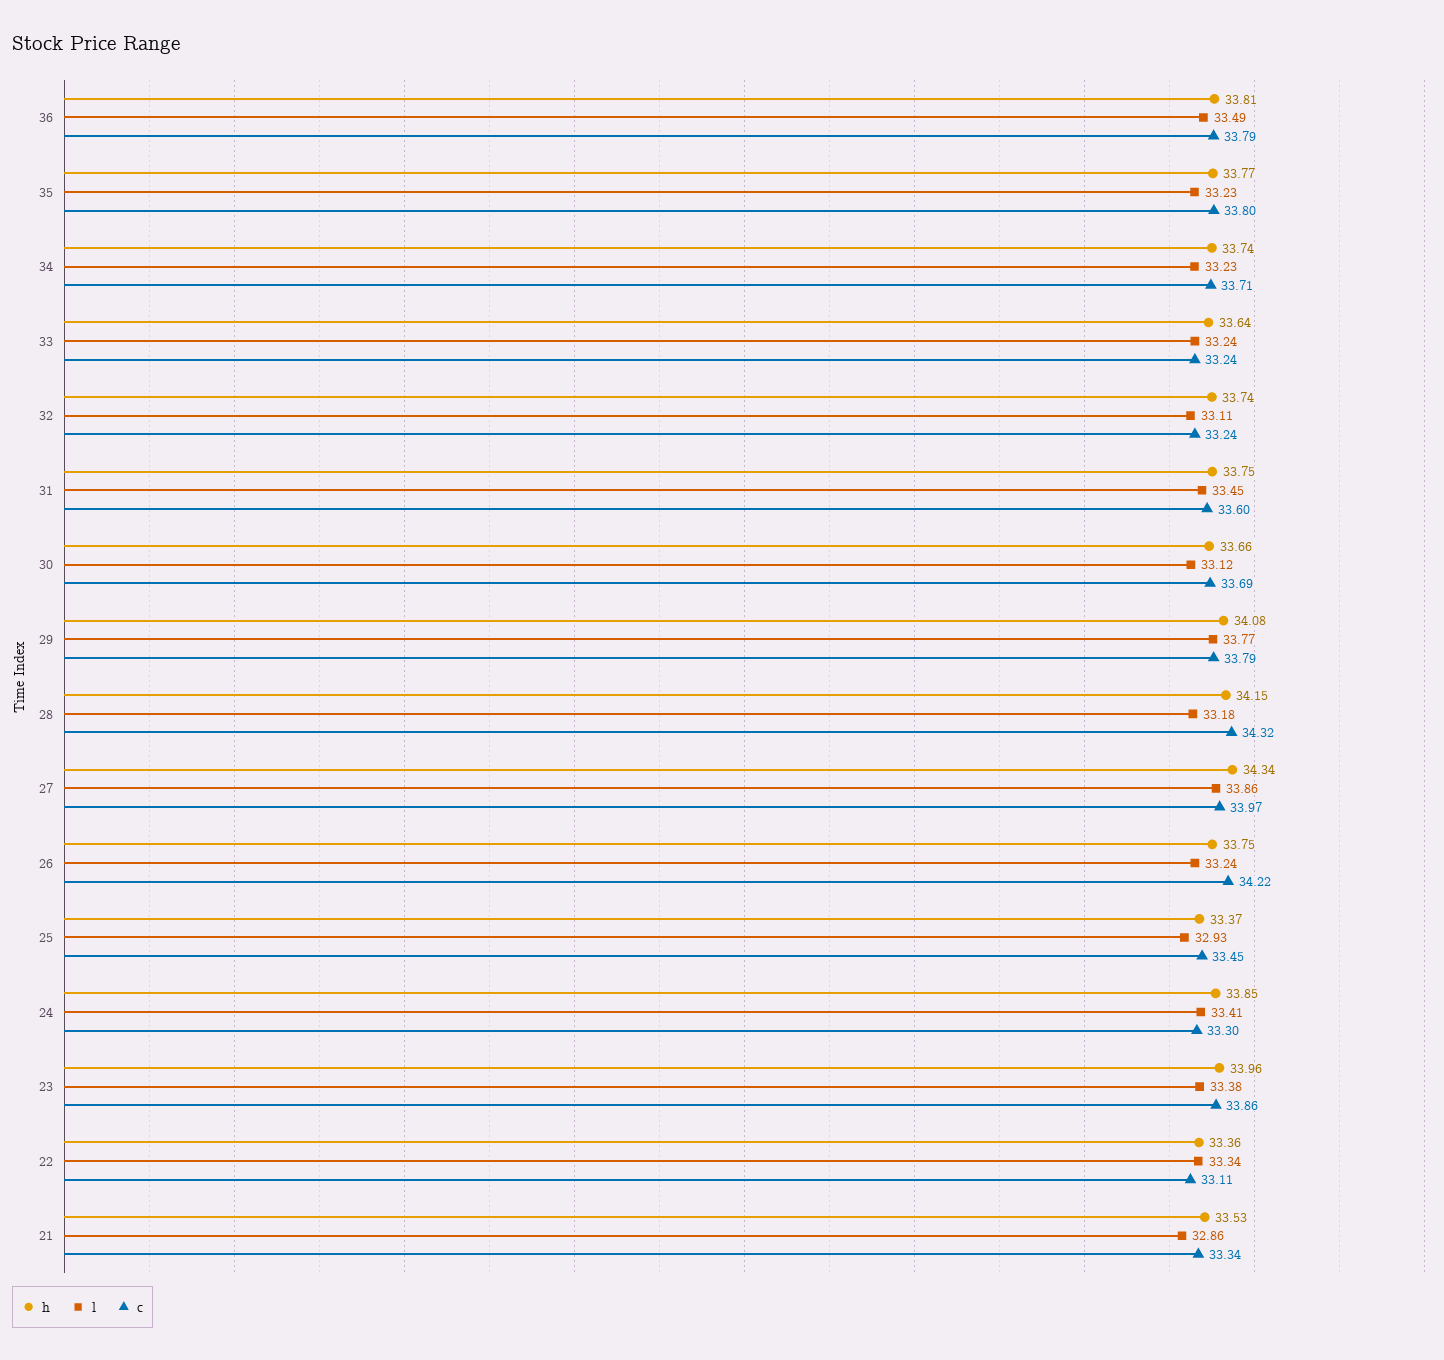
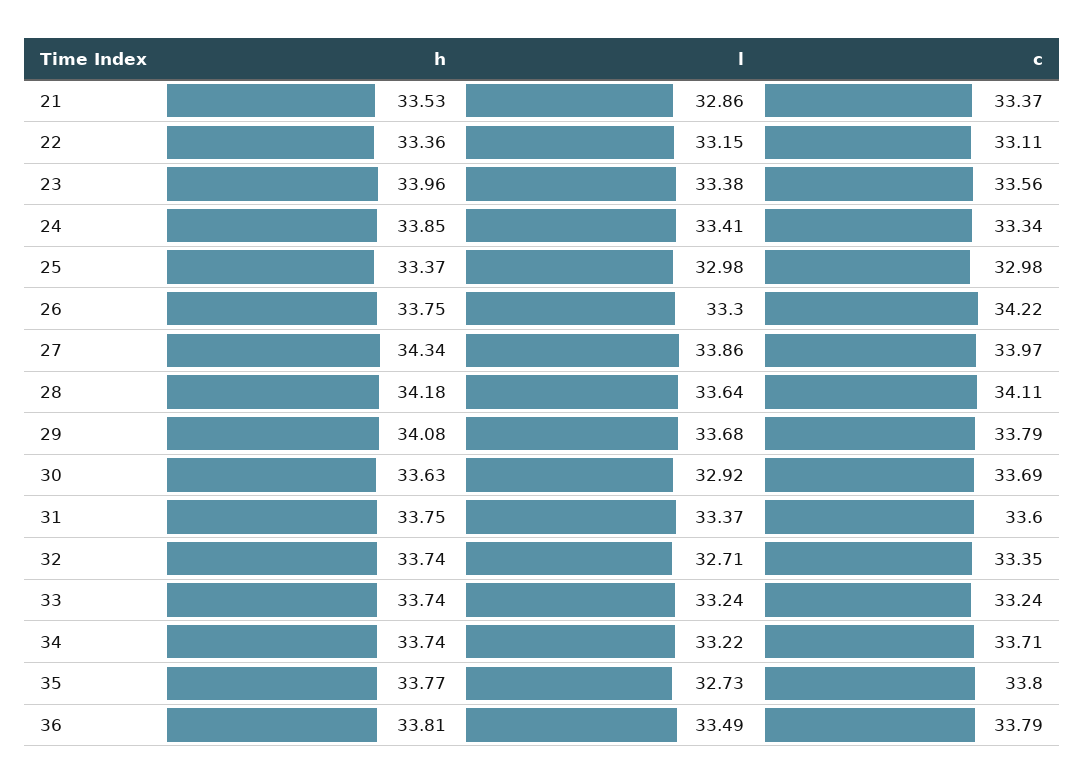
l, 35: 33.23 -> 32.73
l, 34: 33.23 -> 33.22
h, 33: 33.64 -> 33.74
l, 32: 33.11 -> 32.71
c, 32: 33.24 -> 33.35
l, 31: 33.45 -> 33.37
h, 30: 33.66 -> 33.63
l, 30: 33.12 -> 32.92
l, 29: 33.77 -> 33.68
h, 28: 34.15 -> 34.18
l, 28: 33.18 -> 33.64
c, 28: 34.32 -> 34.11
l, 26: 33.24 -> 33.3
l, 25: 32.93 -> 32.98
c, 25: 33.45 -> 32.98
c, 24: 33.3 -> 33.34
c, 23: 33.86 -> 33.56
l, 22: 33.34 -> 33.15
c, 21: 33.34 -> 33.37

